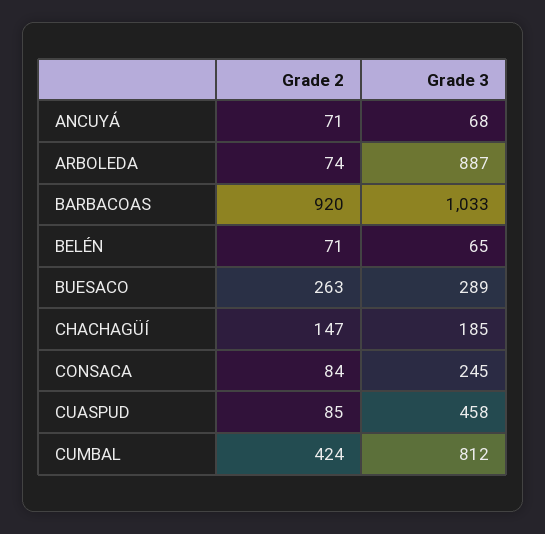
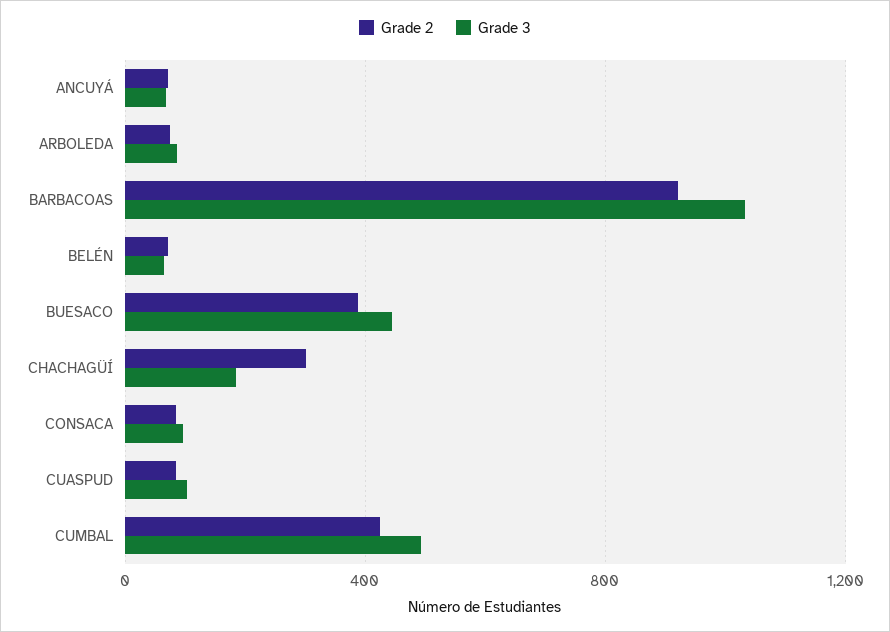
Grade 3, ARBOLEDA: 887 -> 100
Grade 2, BUESACO: 263 -> 400
Grade 3, BUESACO: 289 -> 450
Grade 2, CHACHAGÜÍ: 147 -> 300
Grade 3, CONSACA: 245 -> 100
Grade 3, CUASPUD: 458 -> 100
Grade 3, CUMBAL: 812 -> 500

